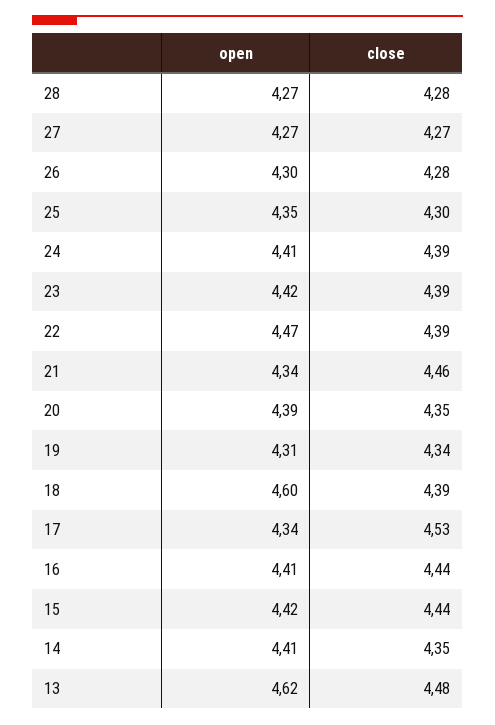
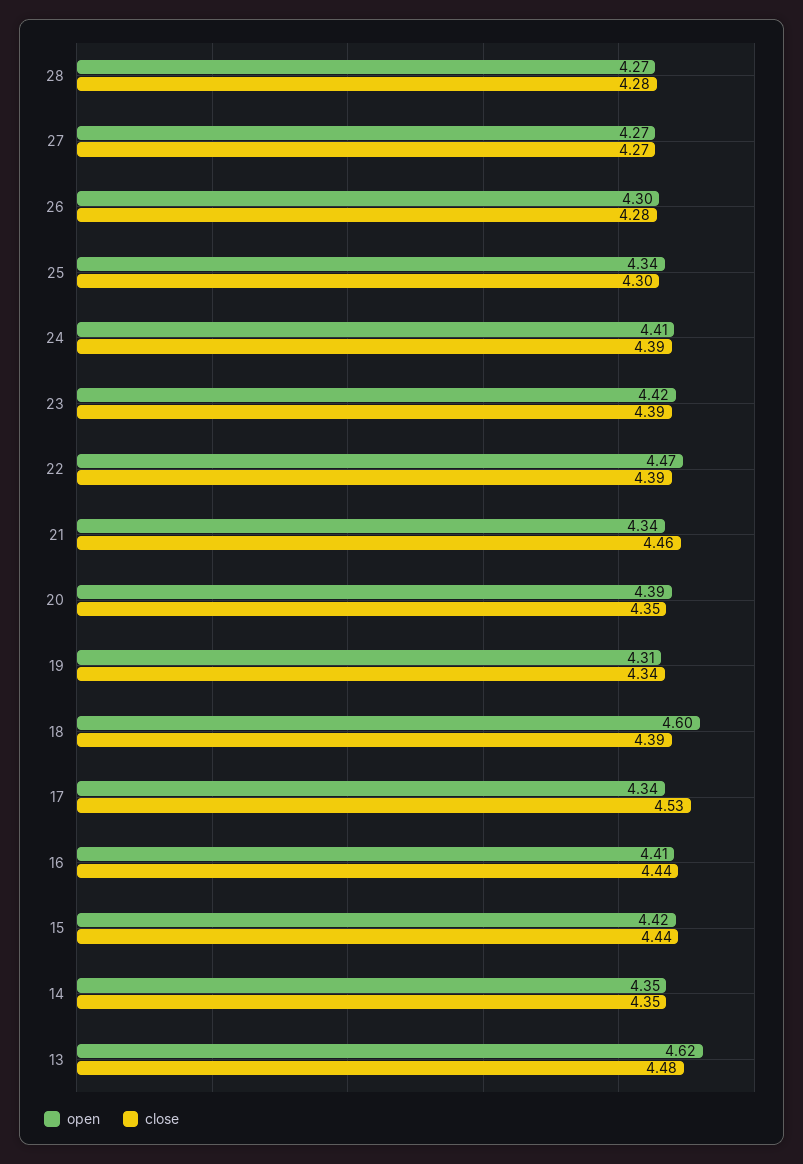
open, 25: 4.35 -> 4.34
open, 14: 4.41 -> 4.35

